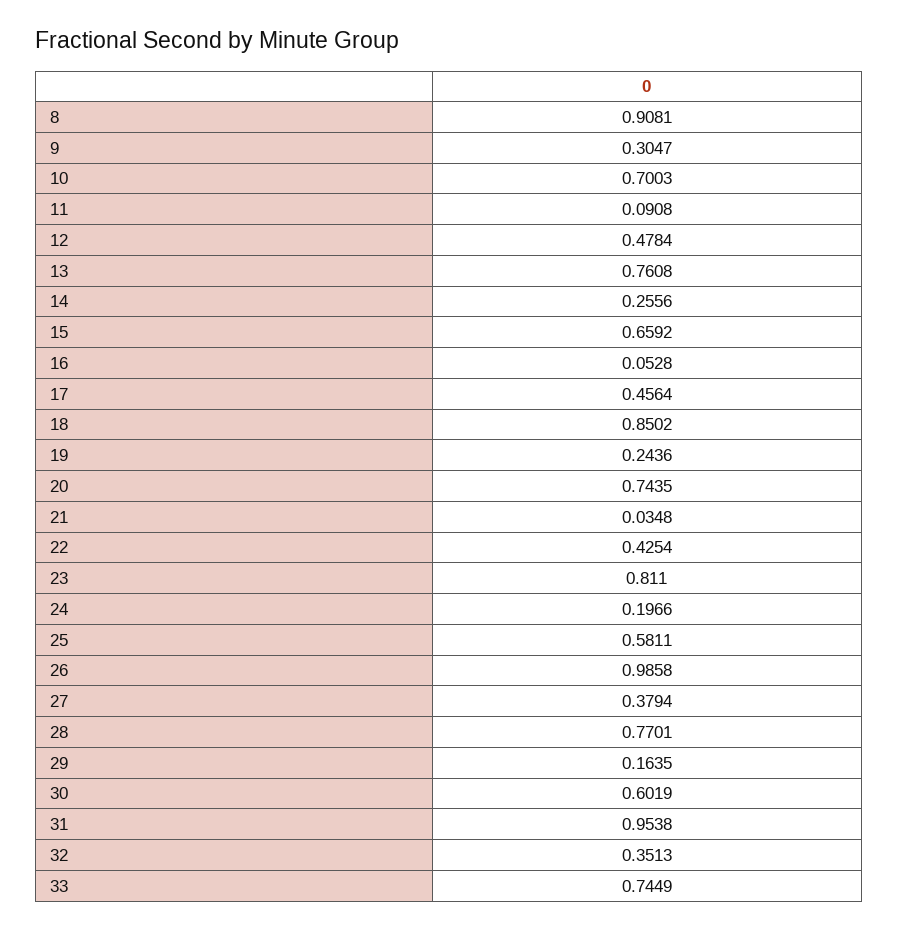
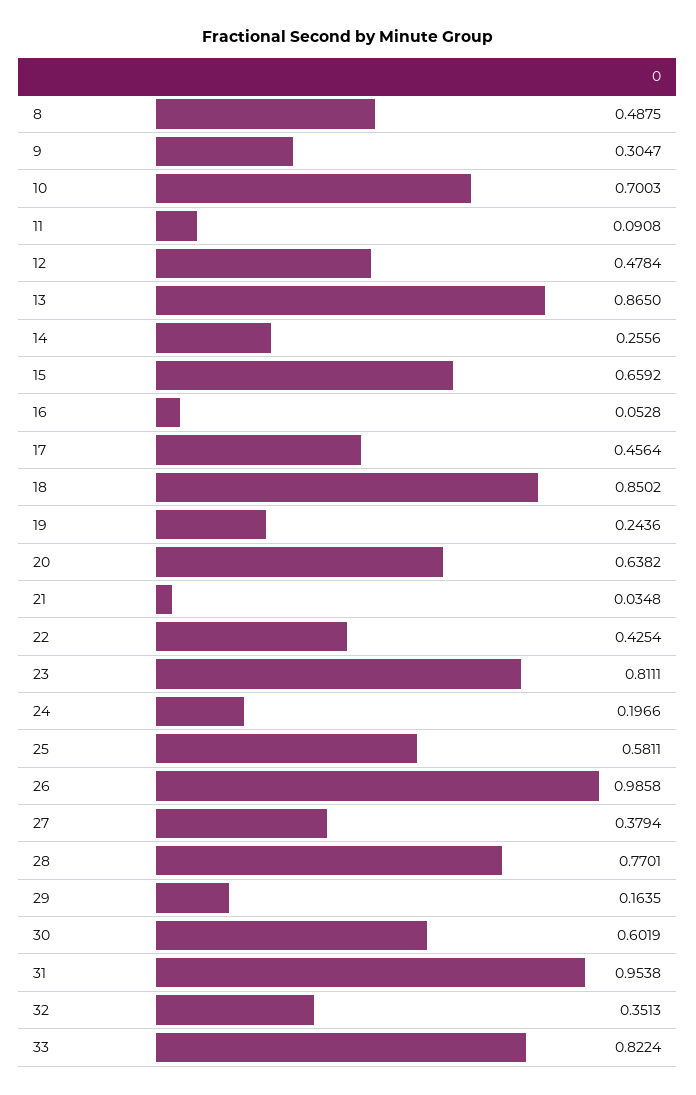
8: 0.9081 -> 0.4875
13: 0.7608 -> 0.865
20: 0.7435 -> 0.6382
23: 0.811 -> 0.8111
33: 0.7449 -> 0.8224

